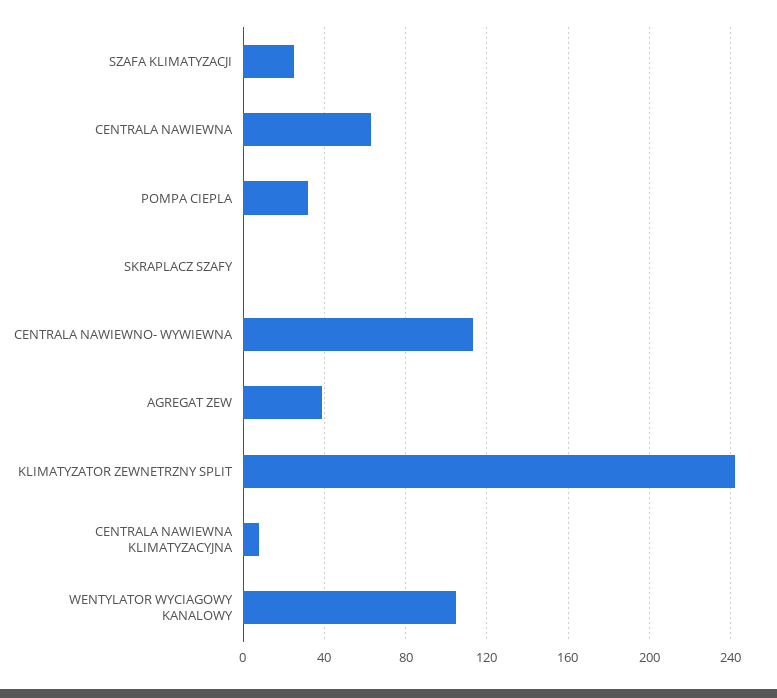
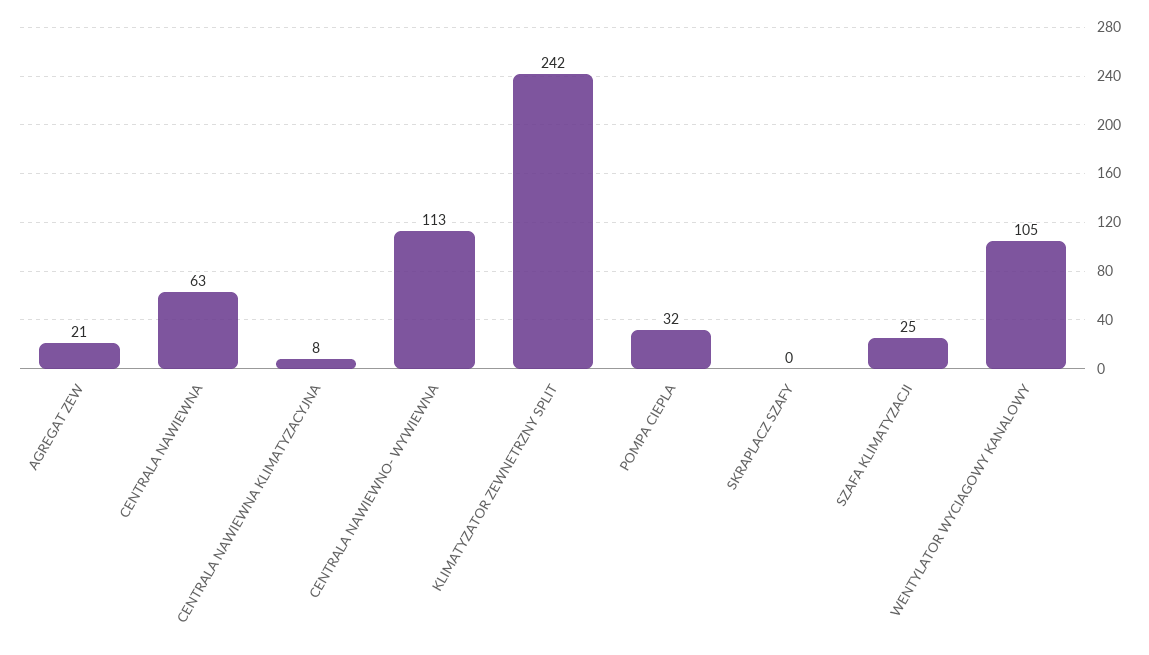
AGREGAT ZEW: 40 -> 21

